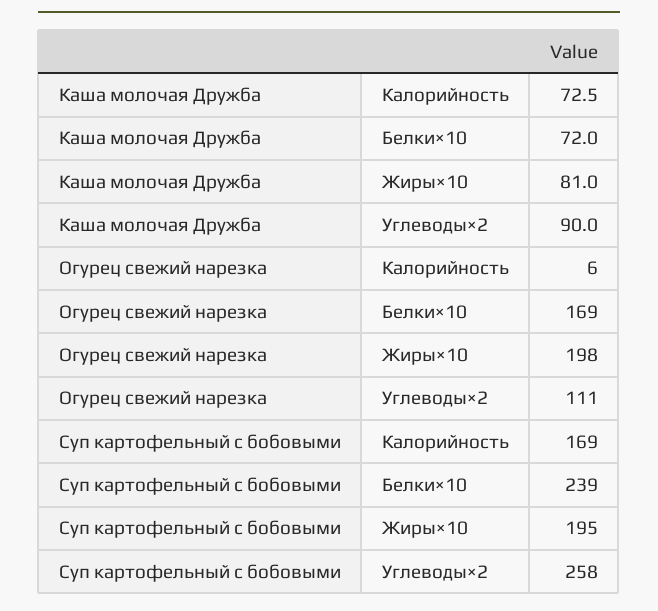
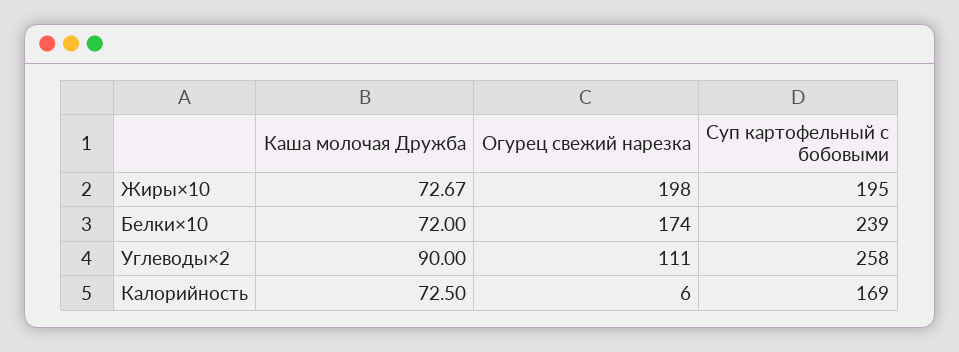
Каша молочая Дружба, Жиры×10: 81 -> 72.67
Огурец свежий нарезка, Белки×10: 169 -> 174

